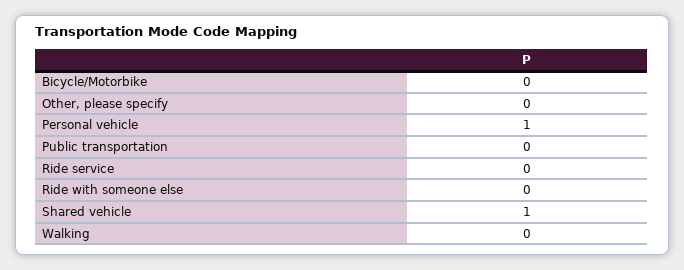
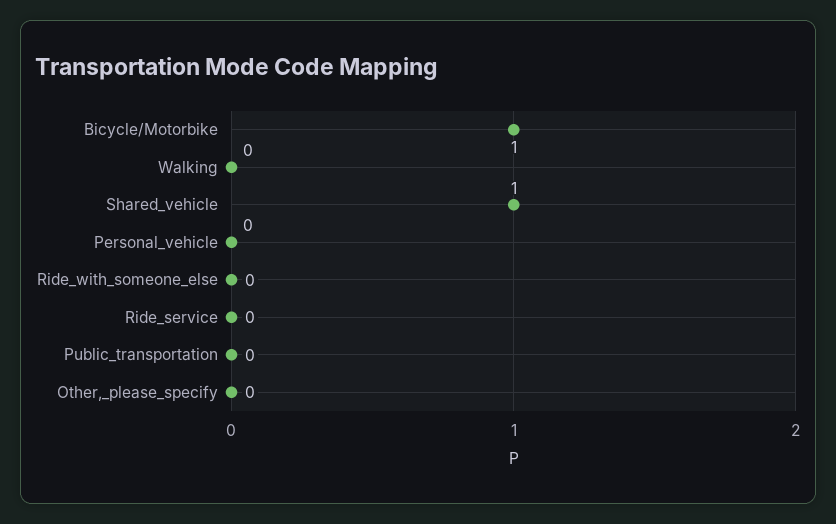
Bicycle/Motorbike: 0 -> 1
Personal vehicle: 1 -> 0

